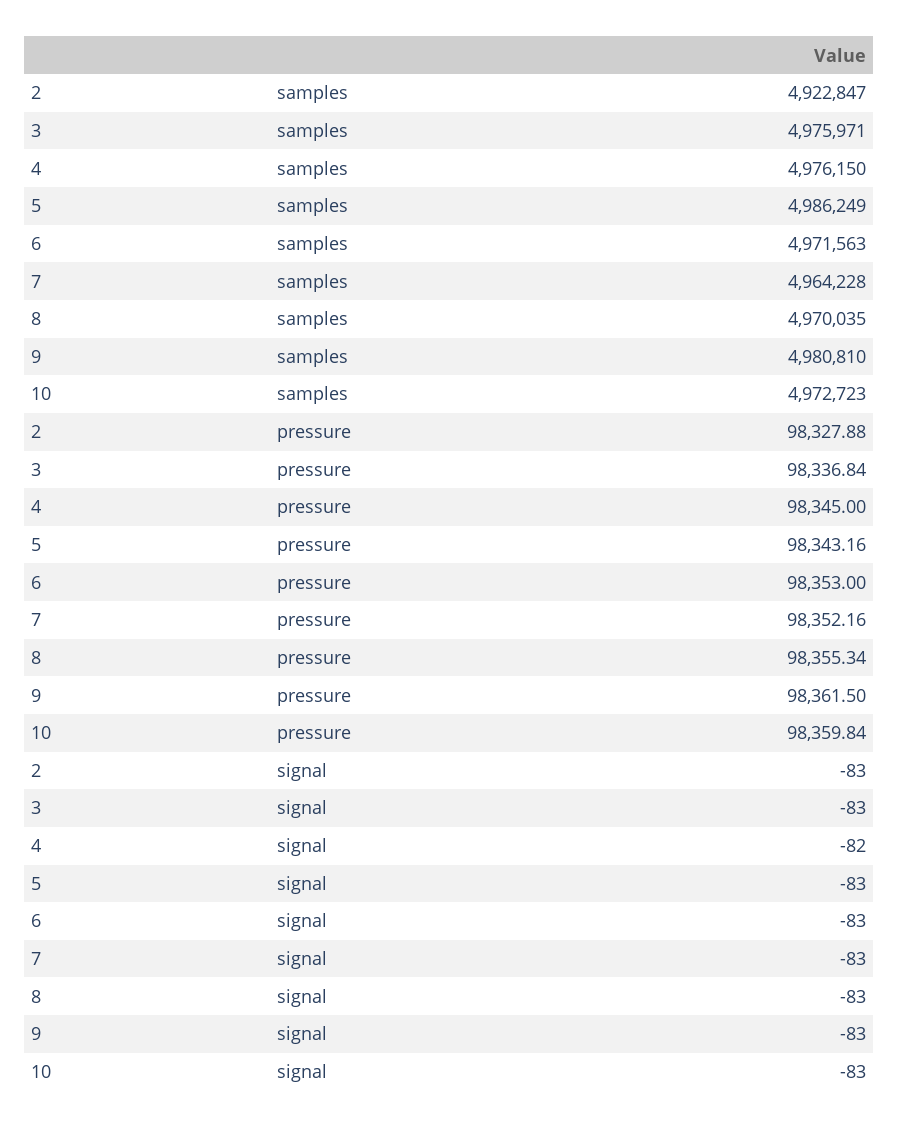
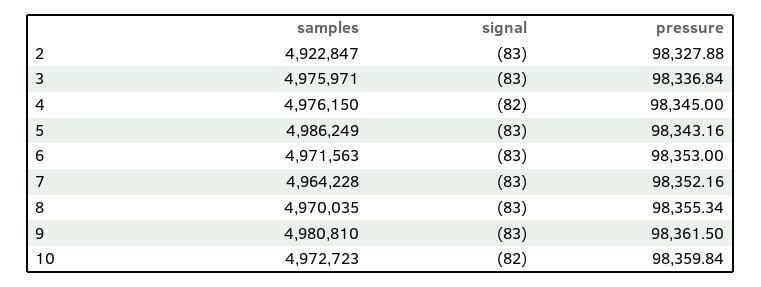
10, signal: -83 -> -82

